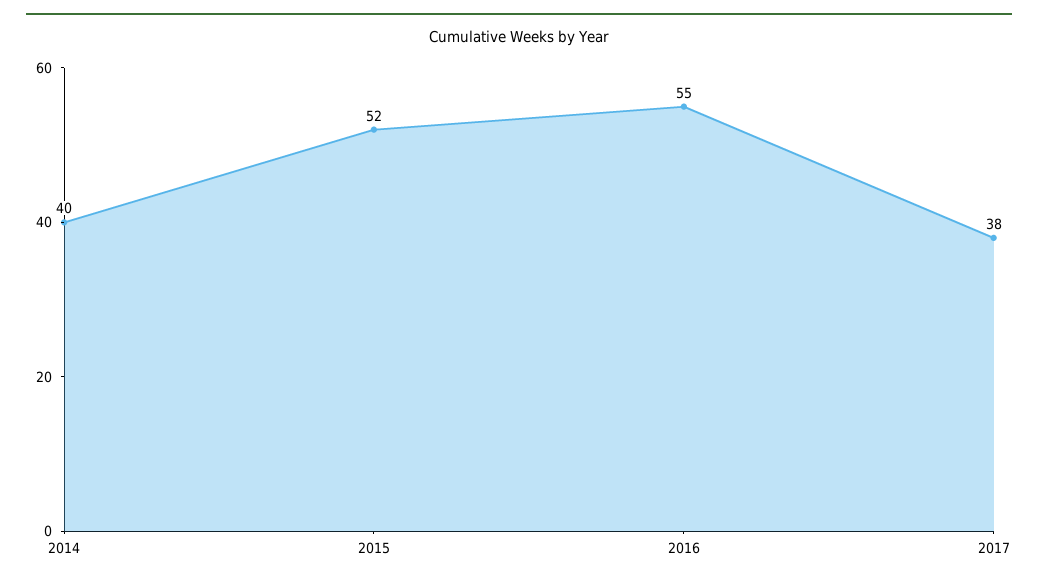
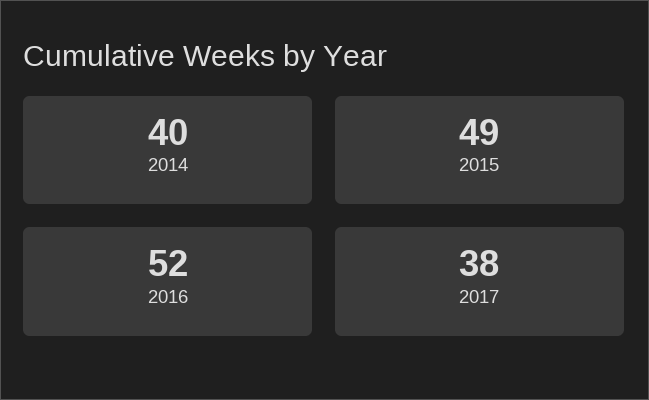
2015: 52 -> 49
2016: 55 -> 52

